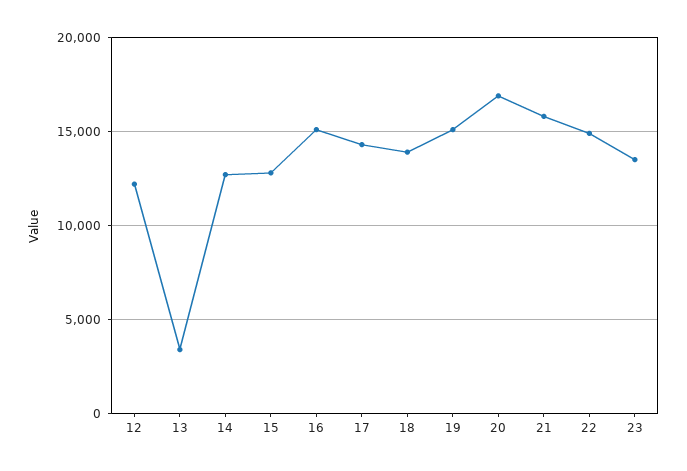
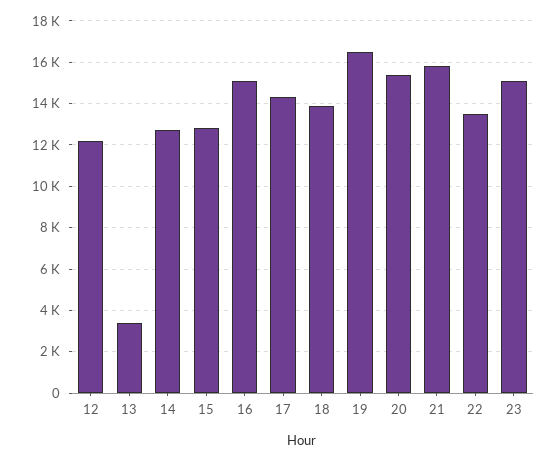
19: 15000 -> 16500
20: 17000 -> 15500
22: 15000 -> 13500
23: 13500 -> 15000

